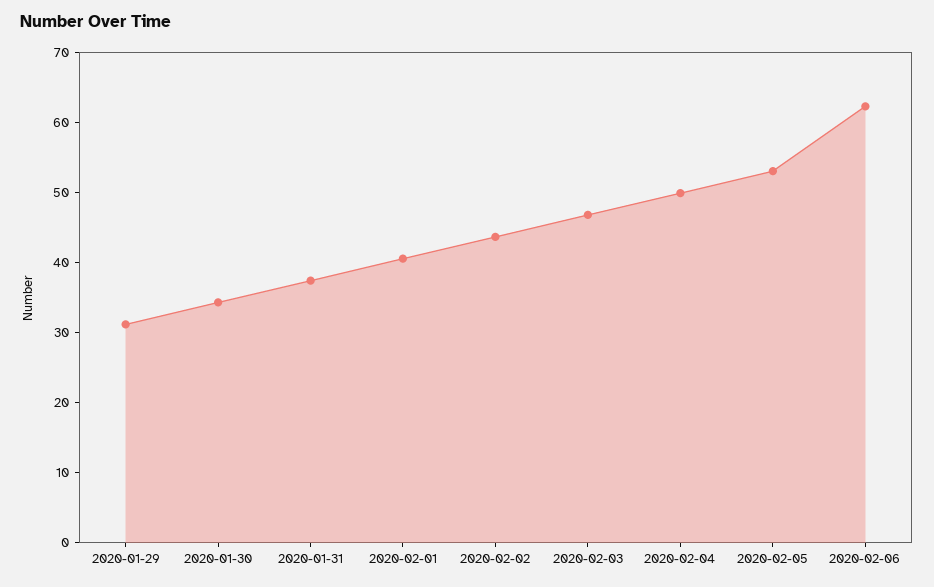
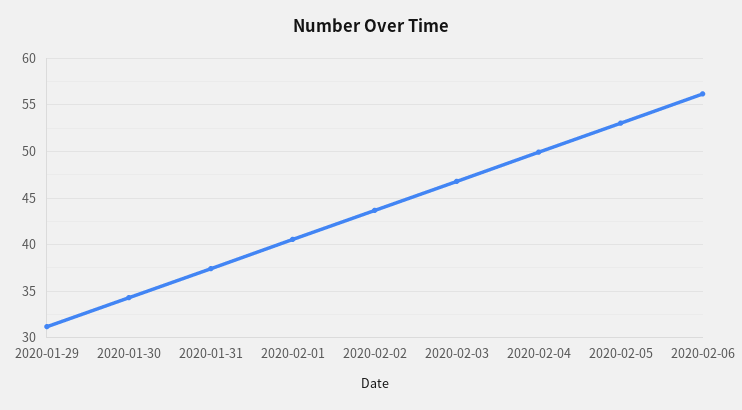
2020-02-06: 62 -> 56

